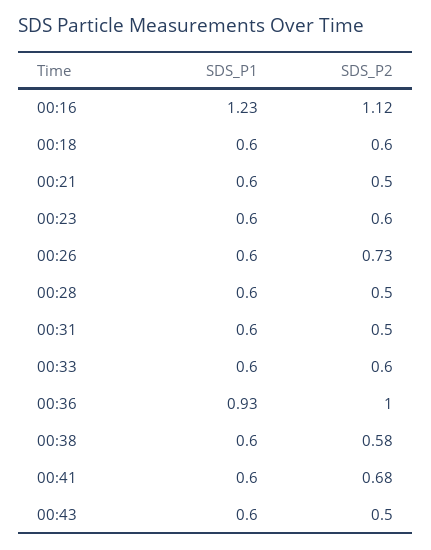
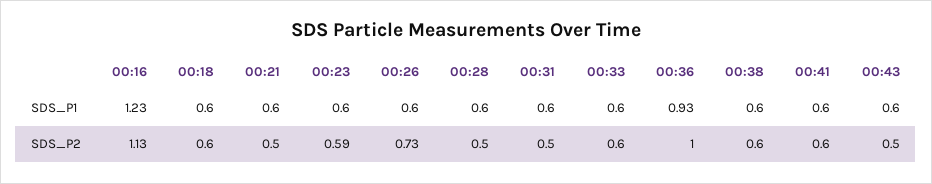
SDS_P2, 00:16: 1.12 -> 1.13
SDS_P2, 00:23: 0.6 -> 0.59
SDS_P2, 00:38: 0.58 -> 0.6
SDS_P2, 00:41: 0.68 -> 0.6

